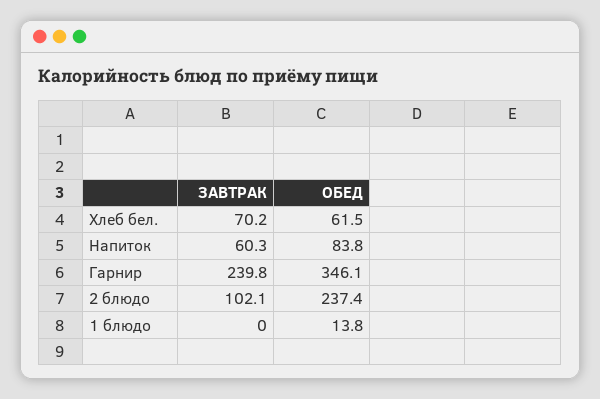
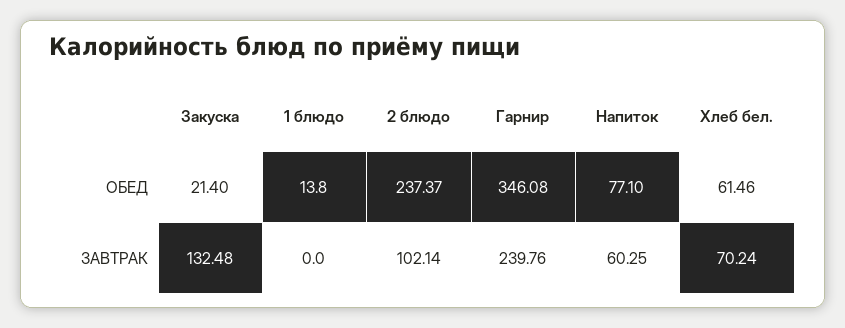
ОБЕД, Напиток: 83.8 -> 77.1
ОБЕД, Закуска: none -> 21.4
ЗАВТРАК, Закуска: none -> 132.48

